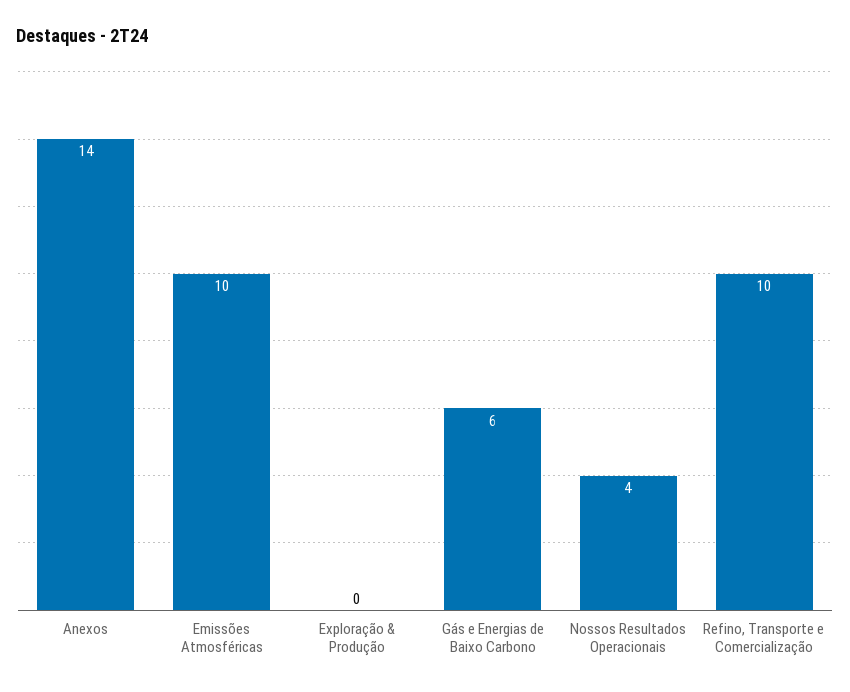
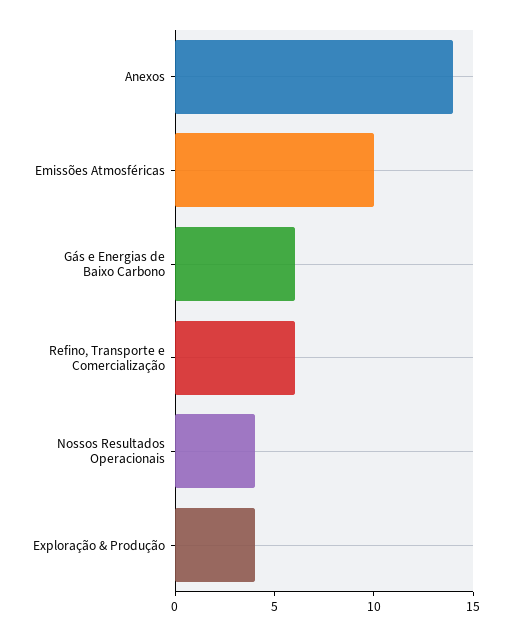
Exploração & Produção: 0 -> 4
Refino, Transporte e Comercialização: 10 -> 6

